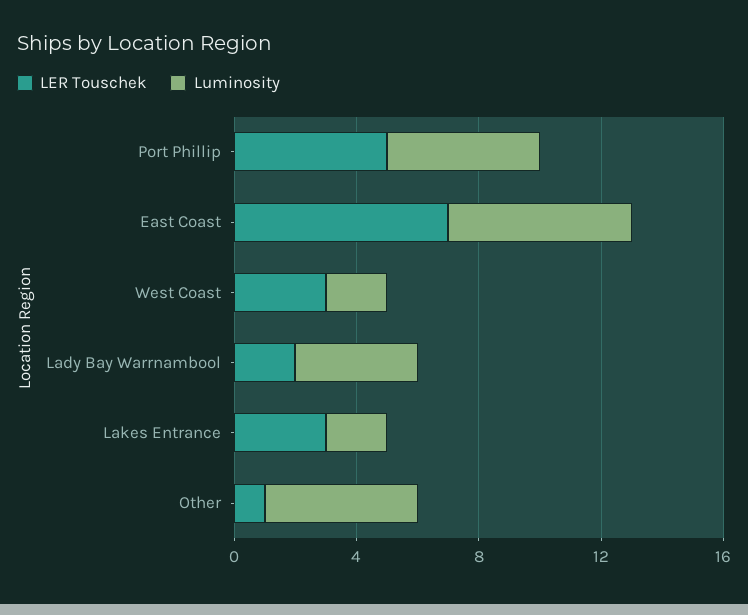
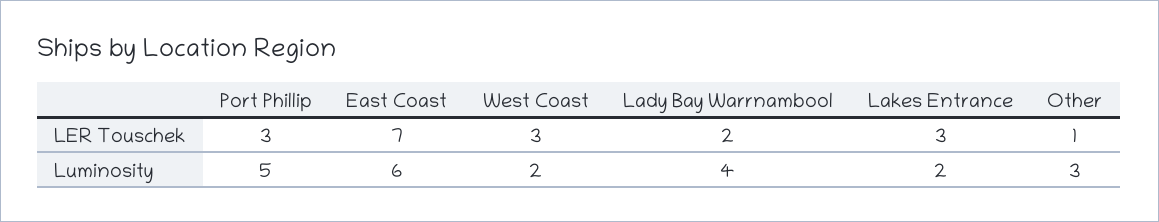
LER Touschek, Port Phillip: 5 -> 3
Luminosity, Other: 5 -> 3

